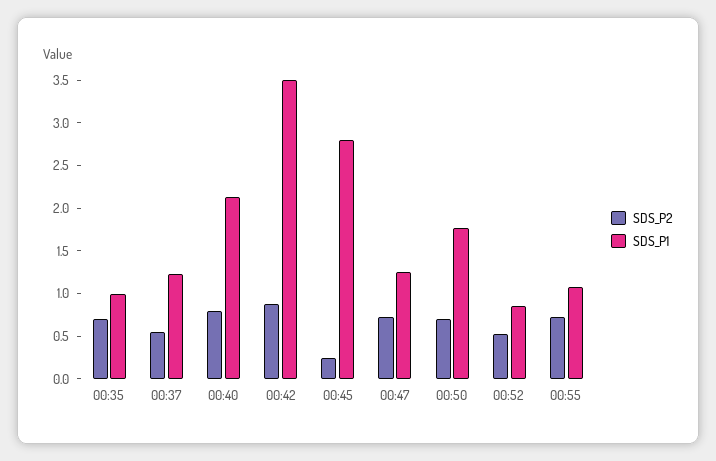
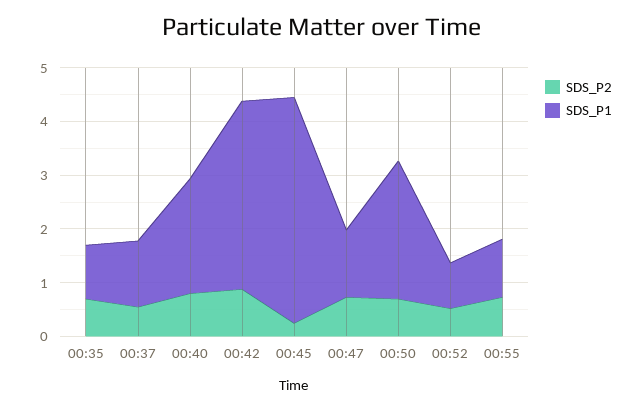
SDS_P1, 00:45: 2.8 -> 4.2
SDS_P1, 00:50: 1.8 -> 2.6

